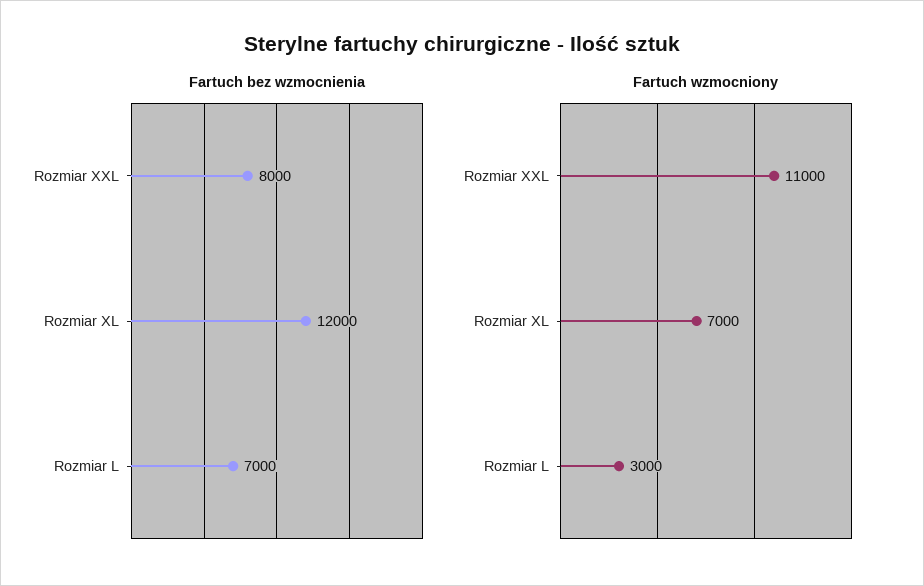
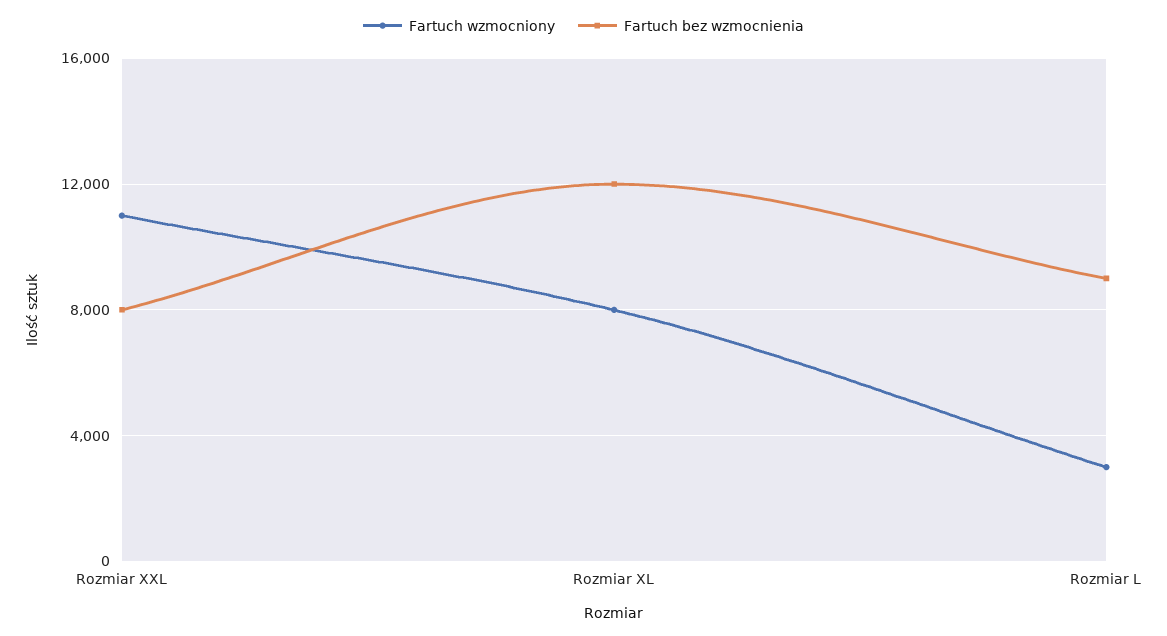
Fartuch bez wzmocnienia, Rozmiar L: 7000 -> 9000
Fartuch wzmocniony, Rozmiar XL: 7000 -> 8000

